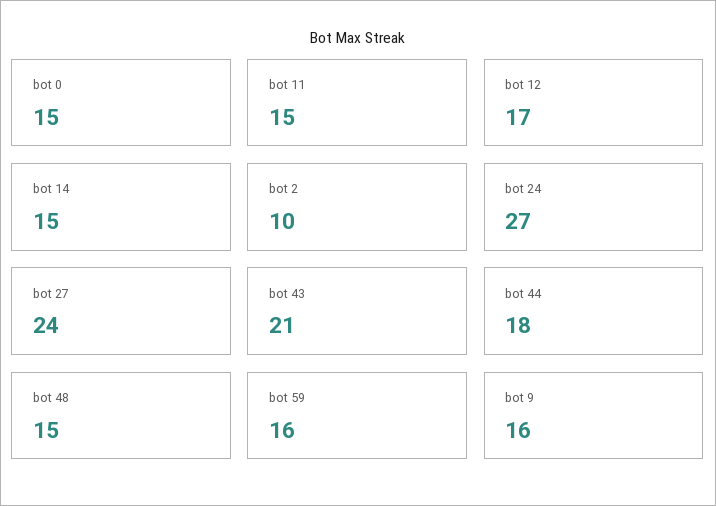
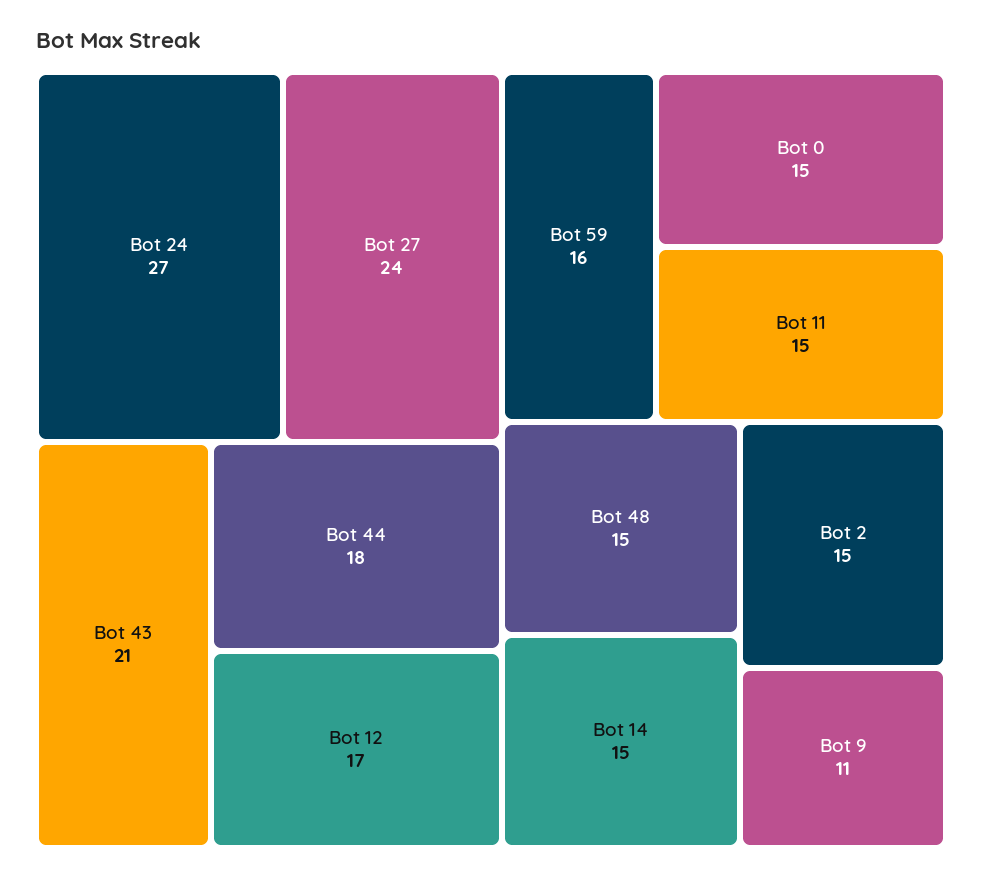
bot 2: 10 -> 15
bot 9: 16 -> 11

